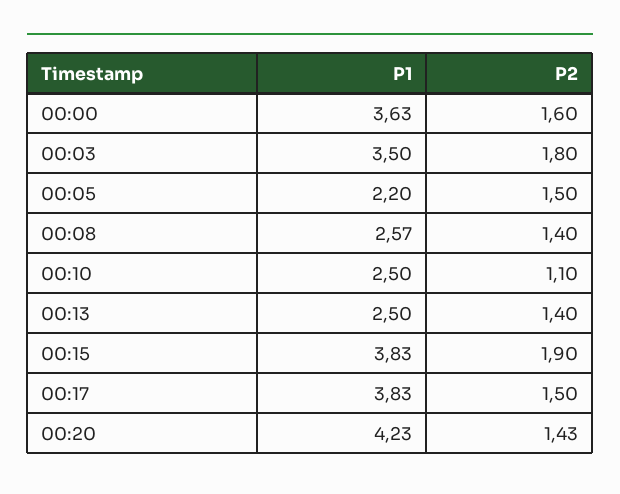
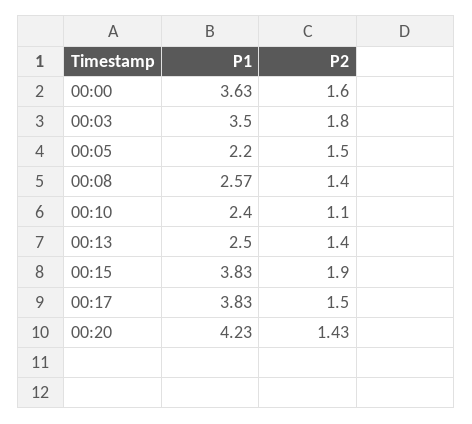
P1, 00:10: 2.5 -> 2.4

